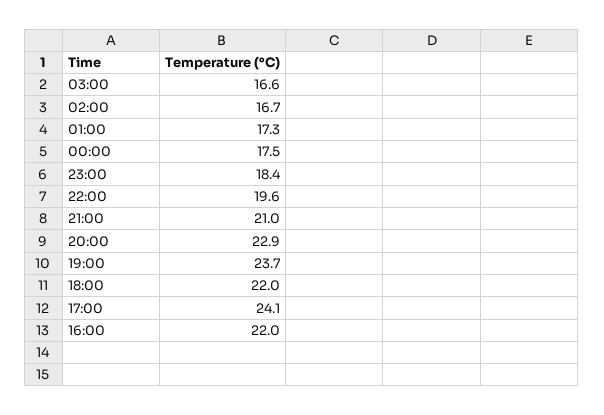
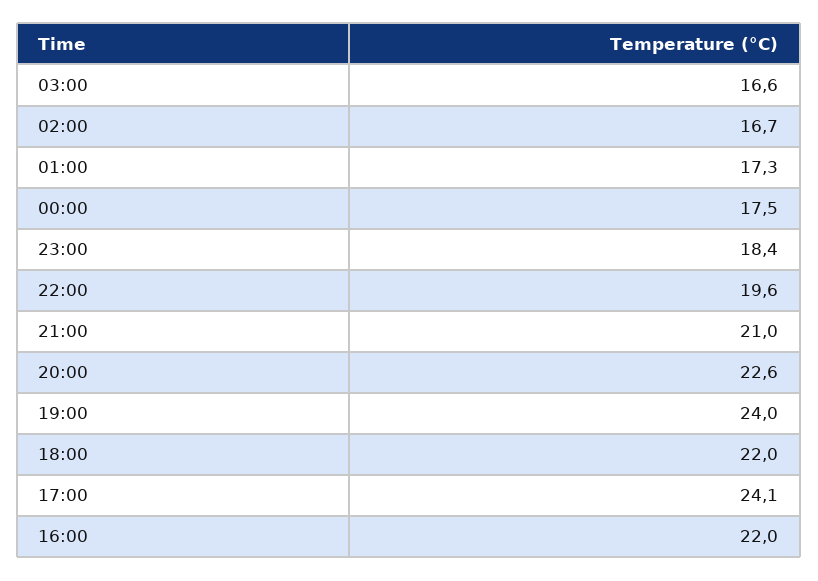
20:00: 22.9 -> 22.6
19:00: 23.7 -> 24

